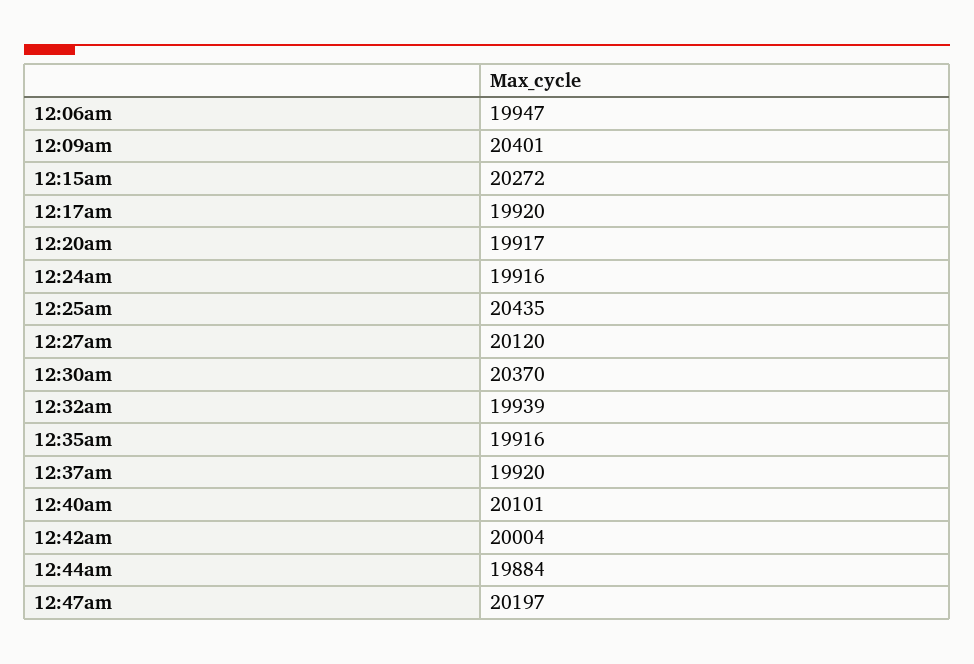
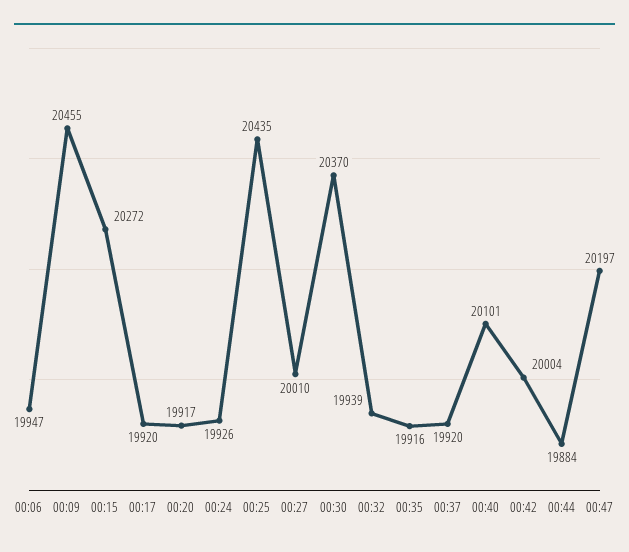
12:09am: 20401 -> 20455
12:24am: 19916 -> 19926
12:27am: 20120 -> 20010

